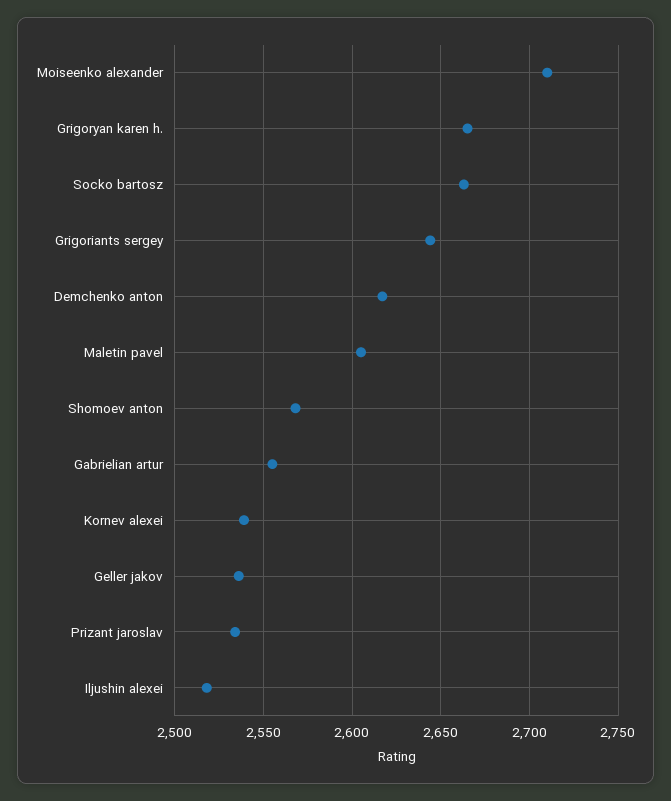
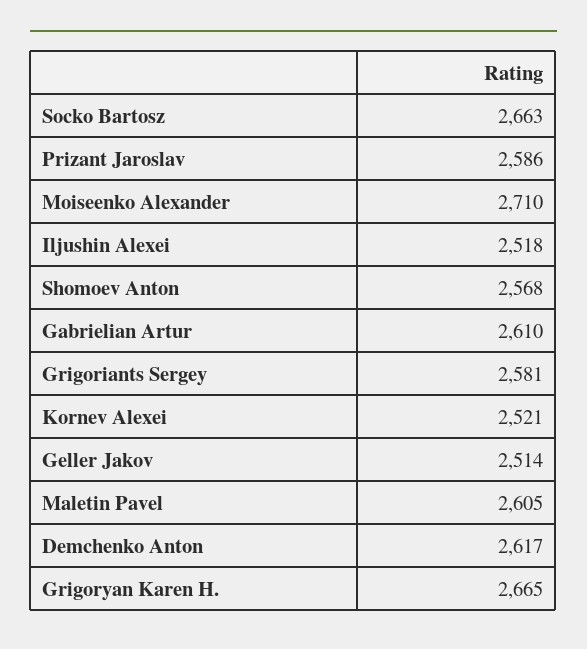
Grigoriants sergey: 2645 -> 2581
Gabrielian artur: 2555 -> 2610
Kornev alexei: 2540 -> 2521
Geller jakov: 2535 -> 2514
Prizant jaroslav: 2535 -> 2586

